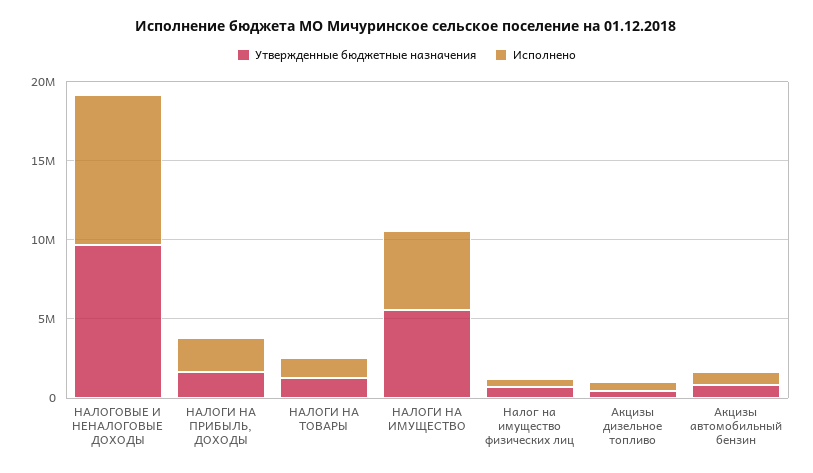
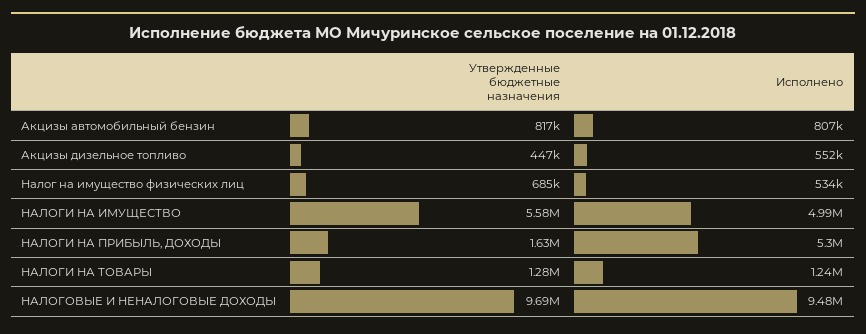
Исполнено, НАЛОГИ НА ПРИБЫЛЬ, ДОХОДЫ: 2000000 -> 5300000

